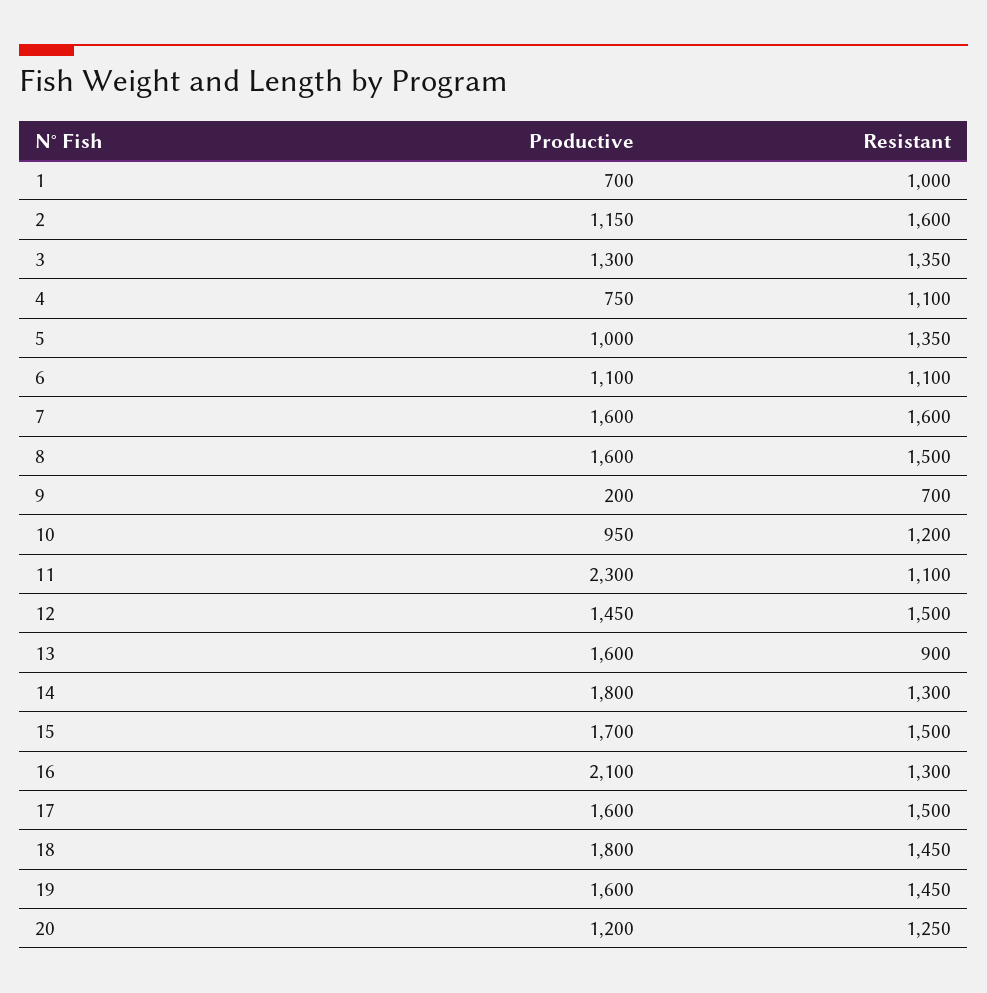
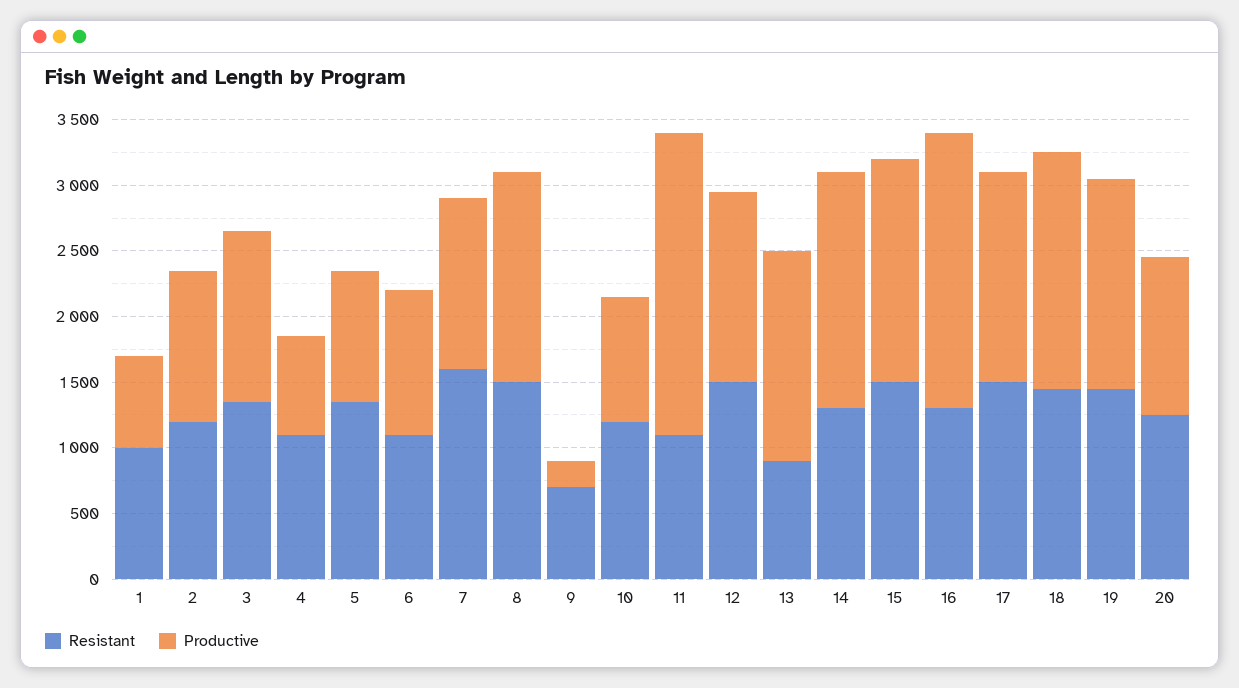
Resistant, 2: 1600 -> 1200
Productive, 7: 1600 -> 1300

